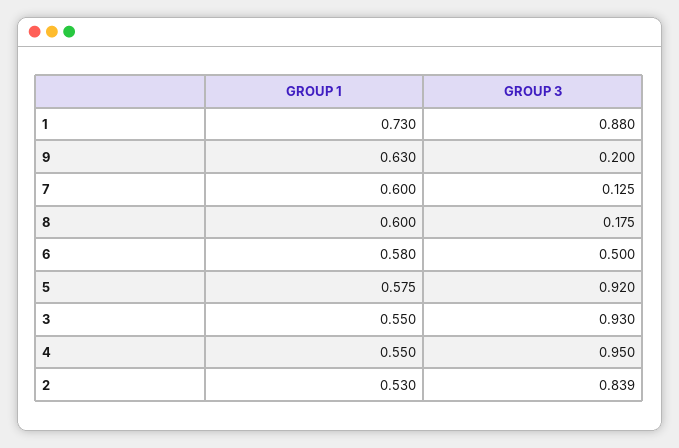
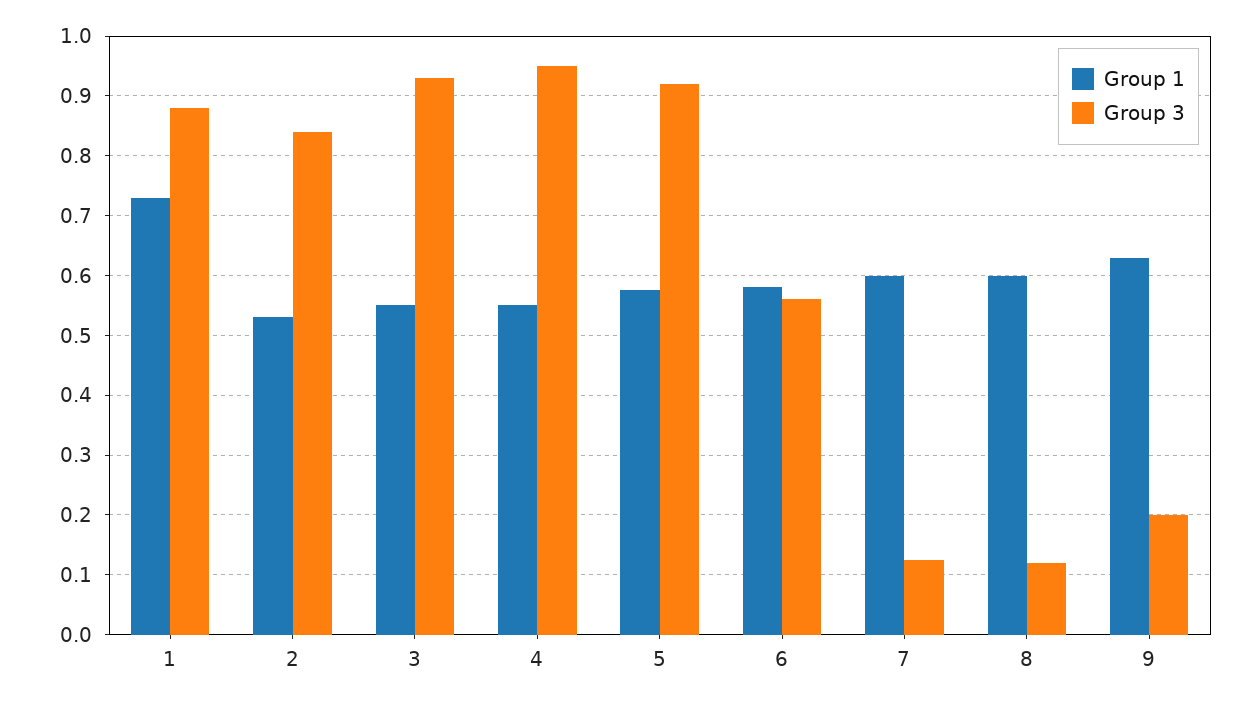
GROUP 3, 8: 0.175 -> 0.12
GROUP 3, 6: 0.5 -> 0.56

